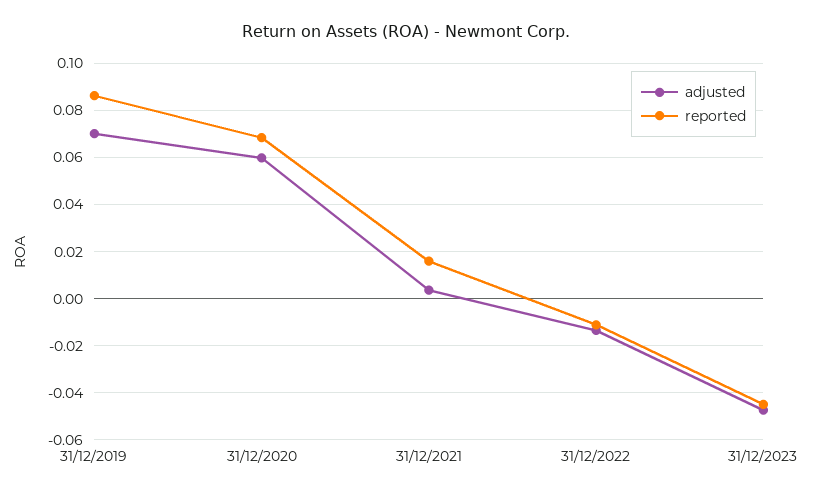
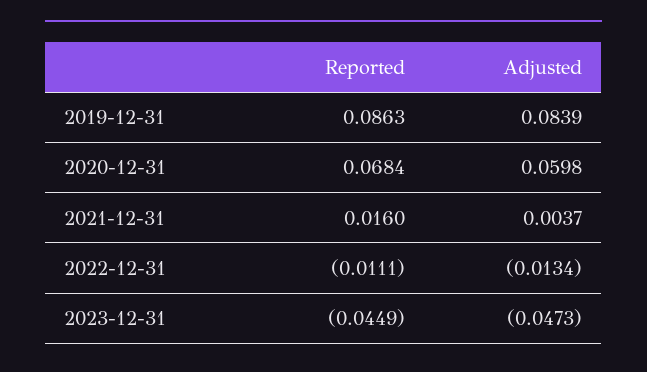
adjusted, 31/12/2019: 0.07 -> 0.0839

